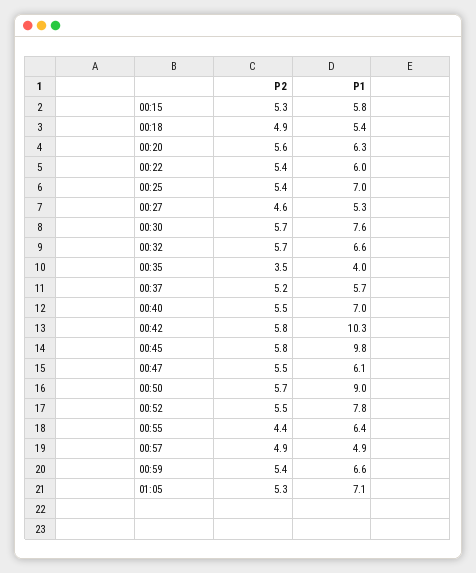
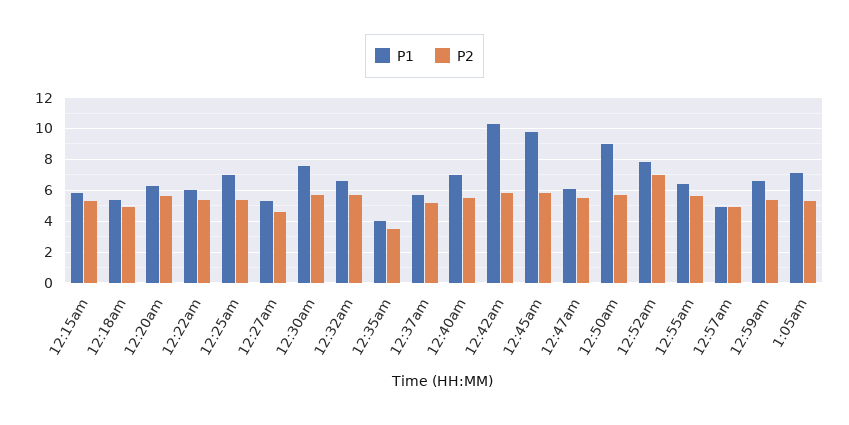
P2, 00:52: 5.5 -> 7
P2, 00:55: 4.4 -> 5.5

